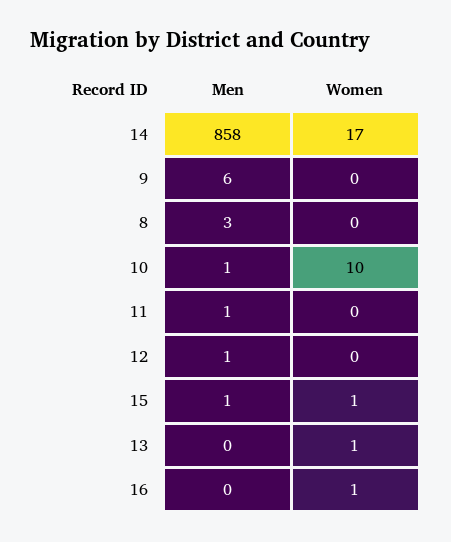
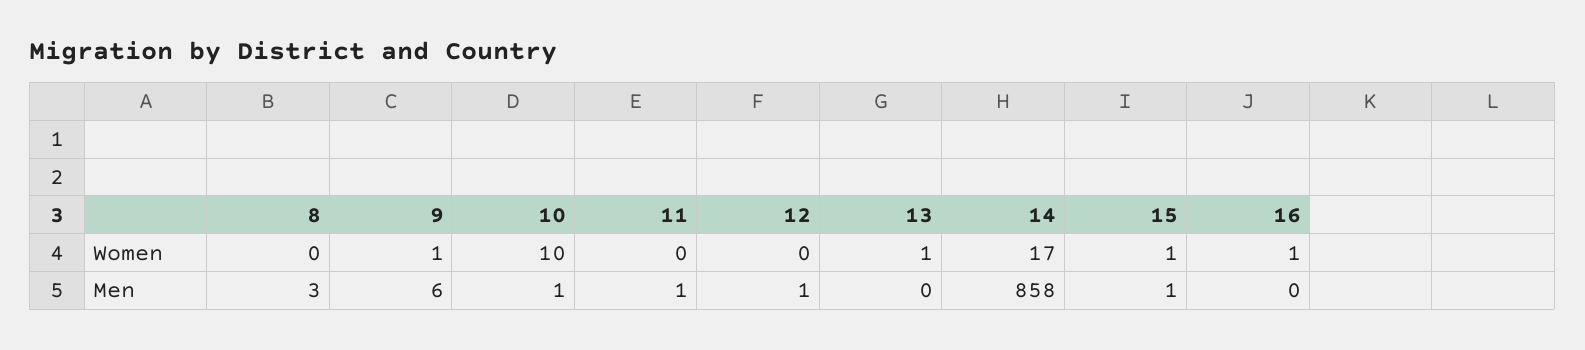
Women, 9: 0 -> 1

